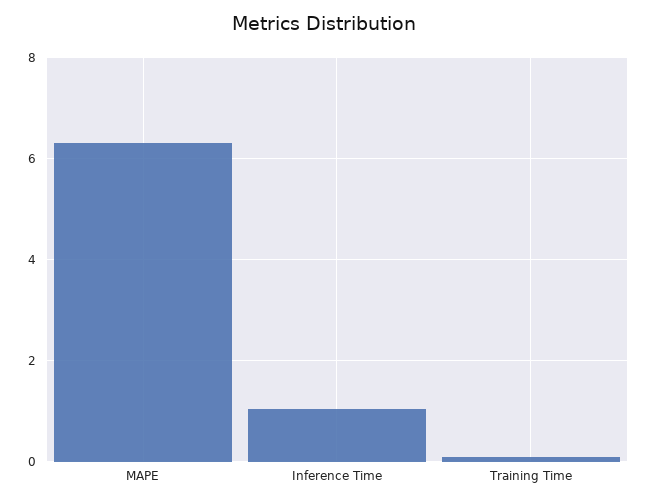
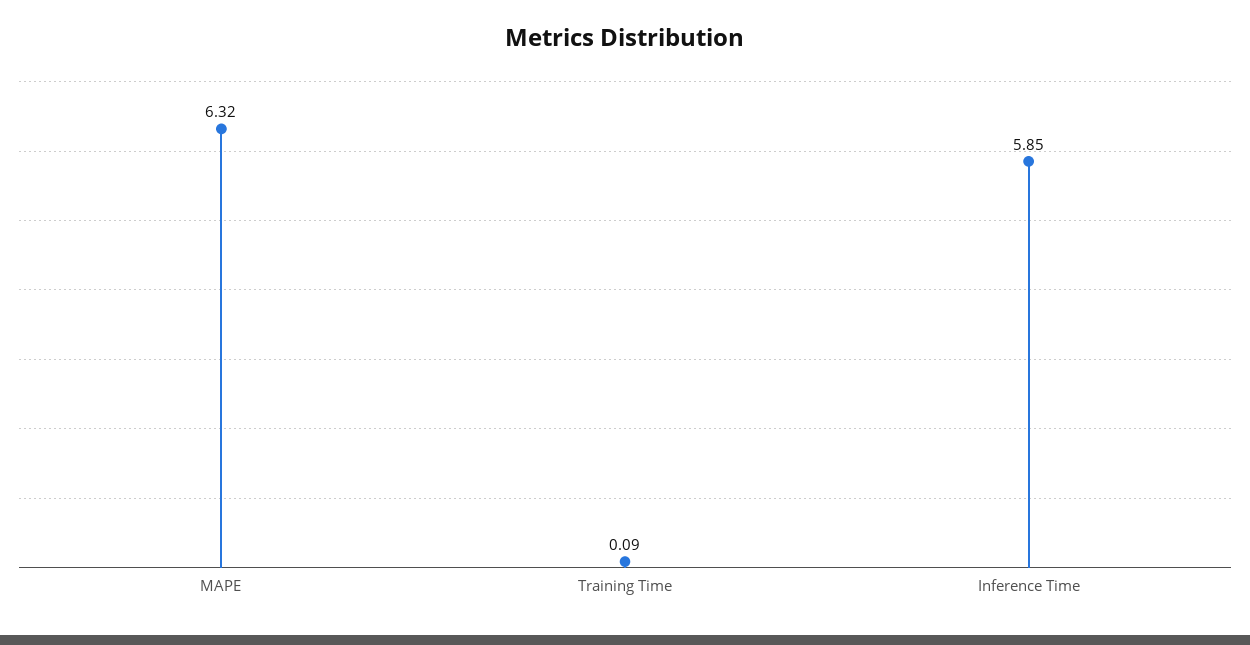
Inference Time: 1 -> 5.85

